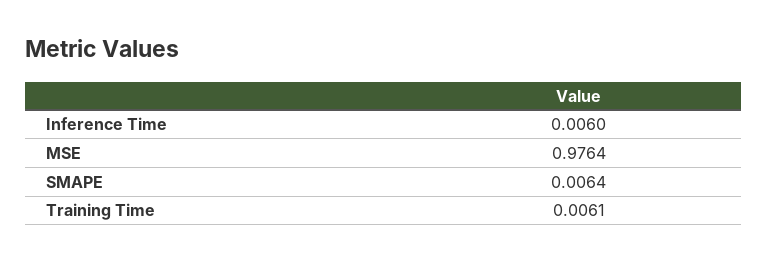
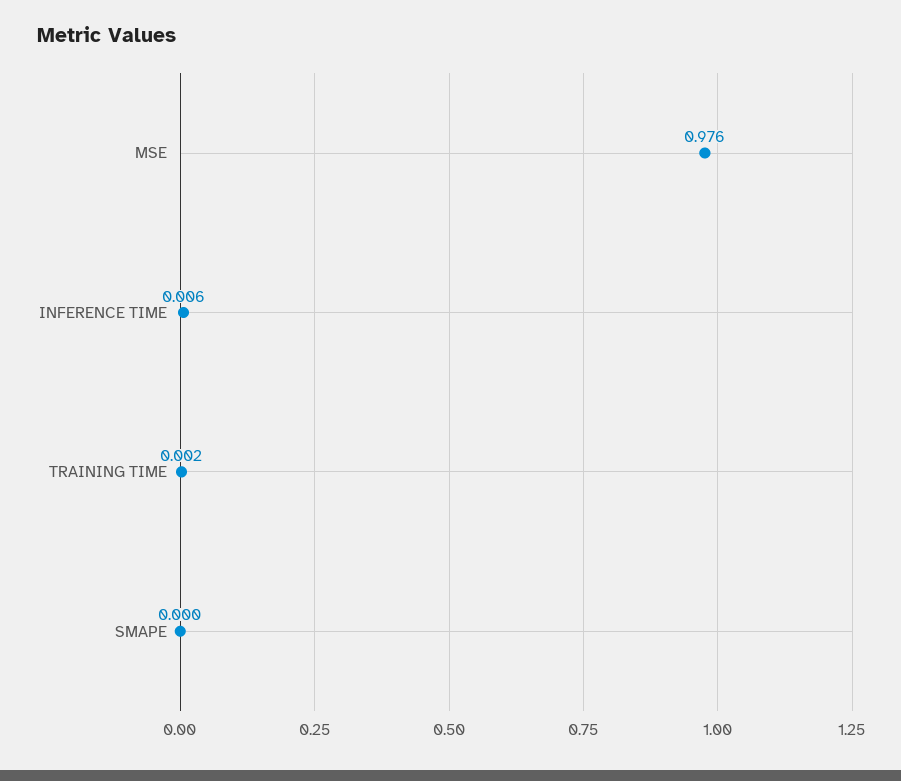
SMAPE: 0.0064 -> 0
Training Time: 0.0061 -> 0.002

